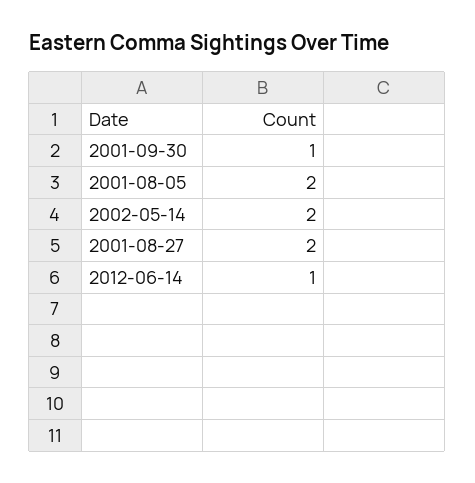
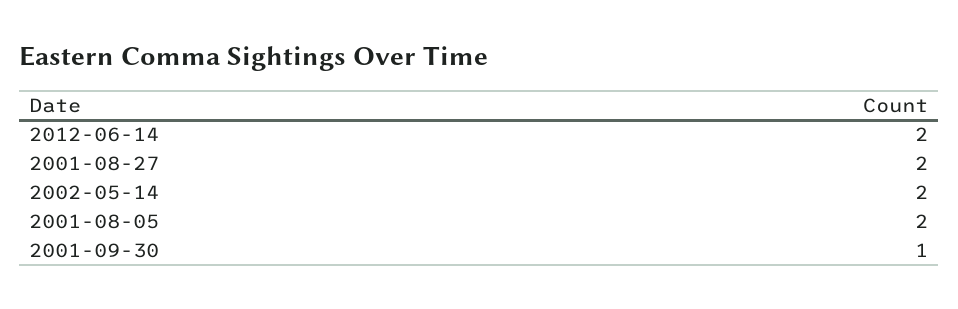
2012-06-14: 1 -> 2

